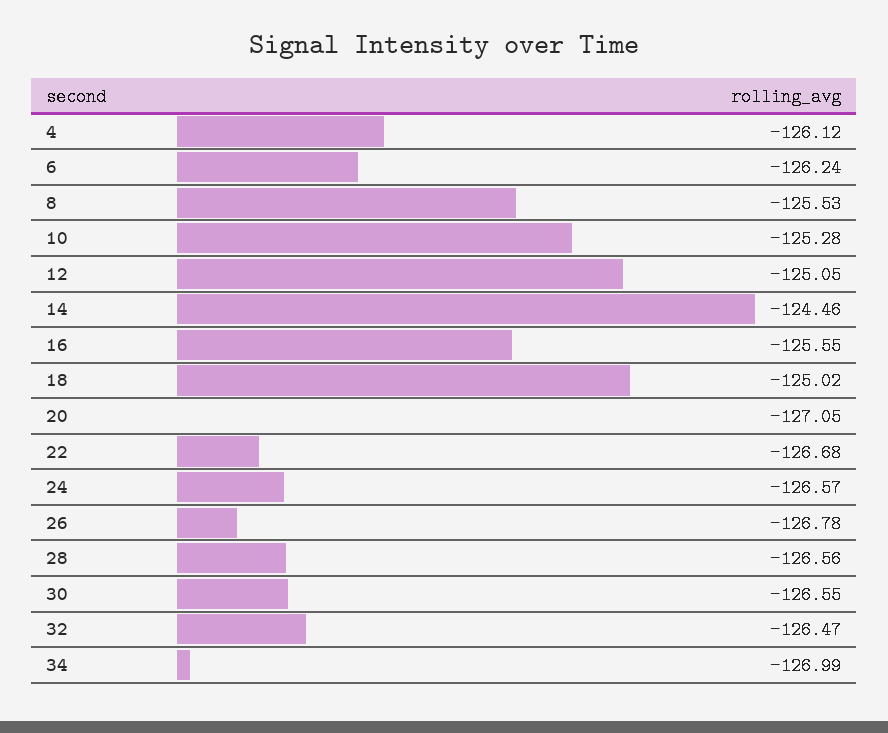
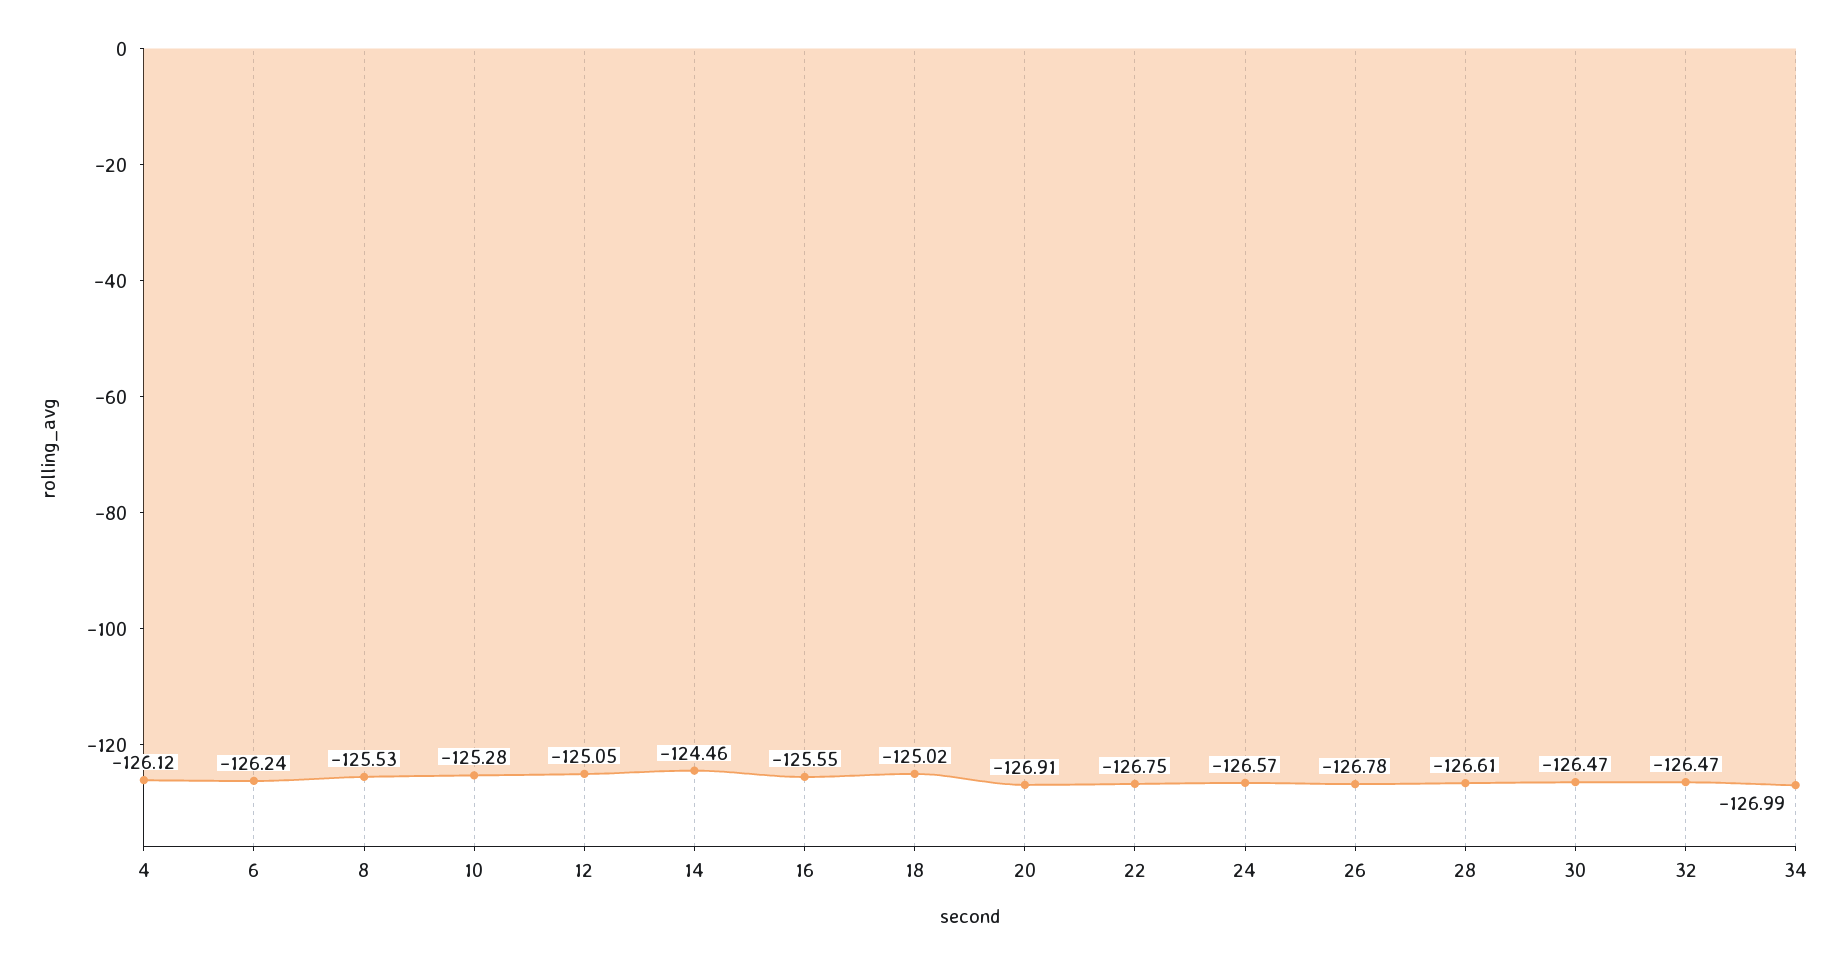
20: -127.05 -> -126.91
22: -126.68 -> -126.75
28: -126.56 -> -126.61
30: -126.55 -> -126.47

